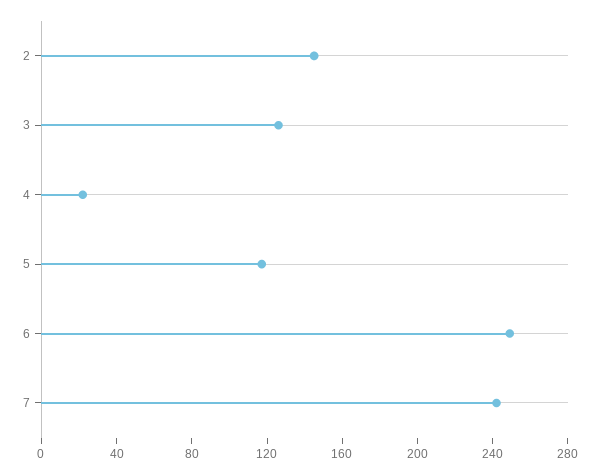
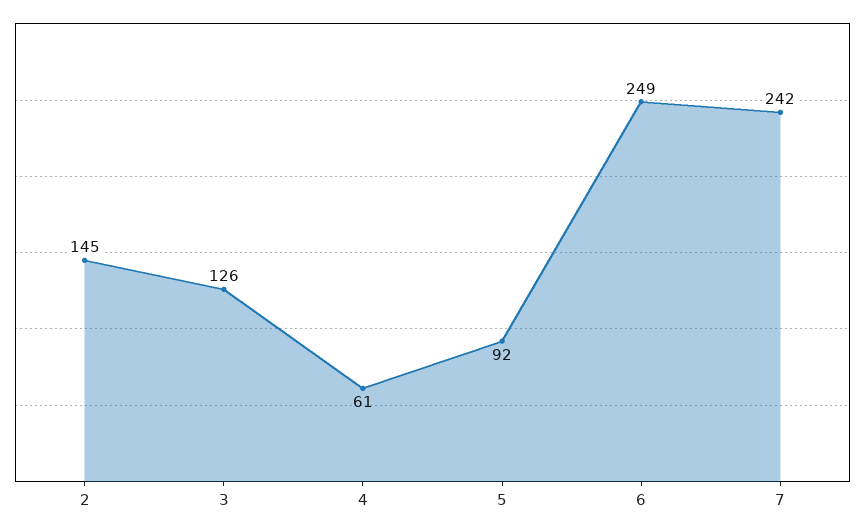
4: 20 -> 61
5: 120 -> 92

